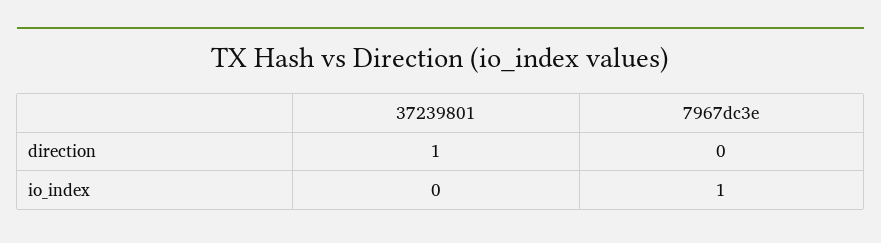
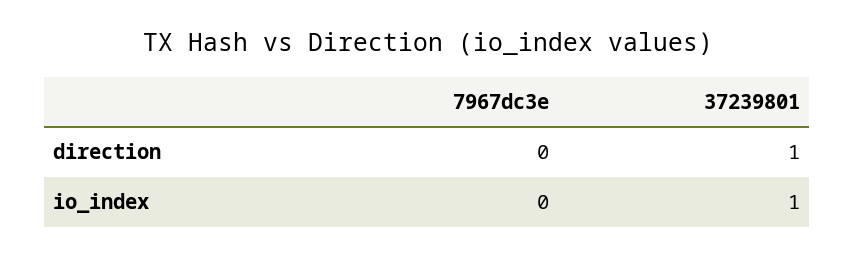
37239801, io_index: 0 -> 1
7967dc3e, io_index: 1 -> 0

